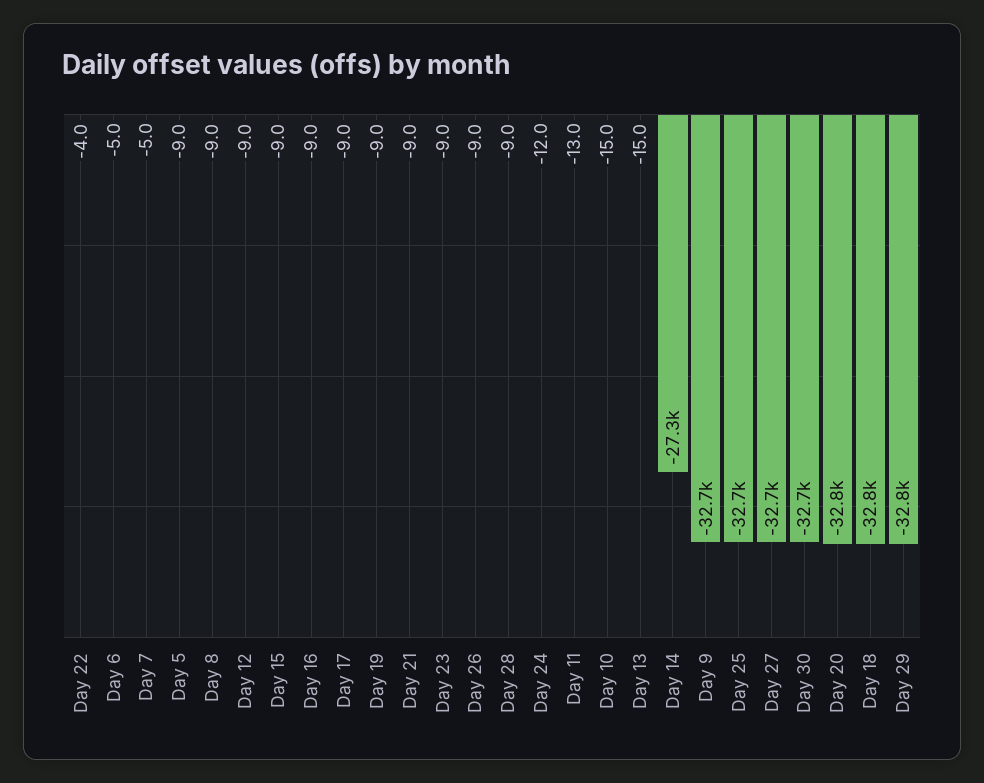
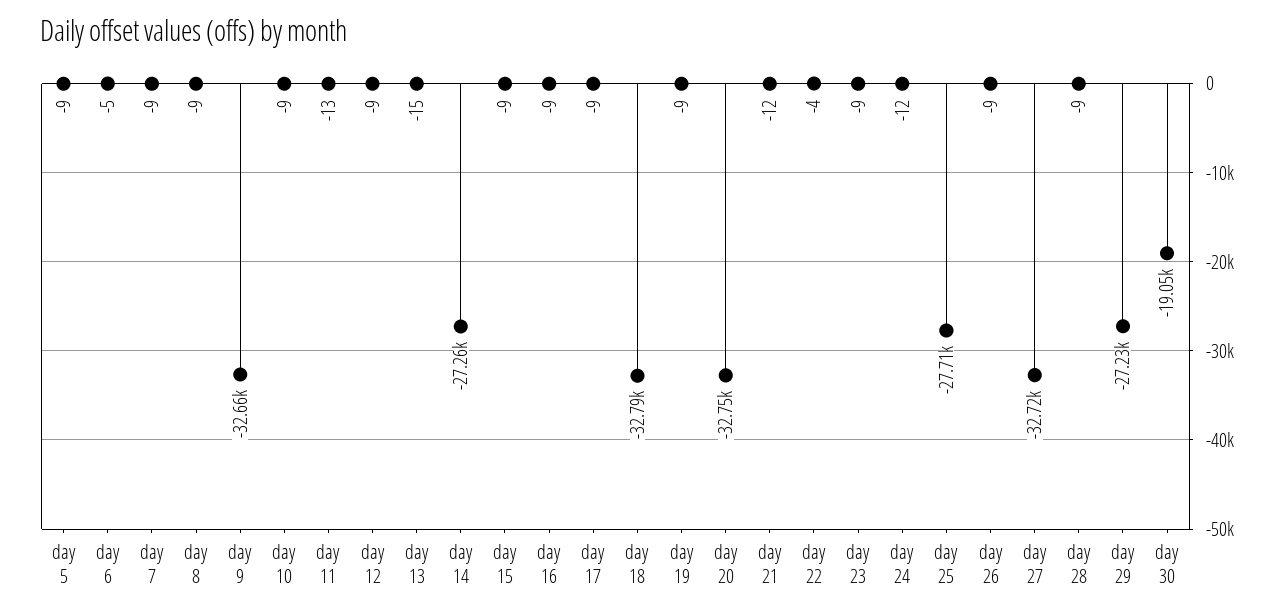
Day 7: -5 -> -9
Day 21: -9 -> -12
Day 10: -15 -> -9
Day 25: -32700 -> -27710
Day 30: -32700 -> -19050
Day 29: -32800 -> -27230

